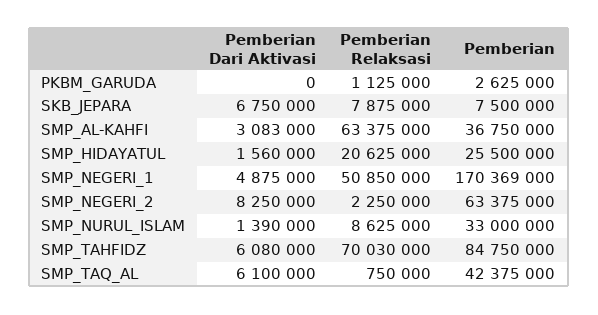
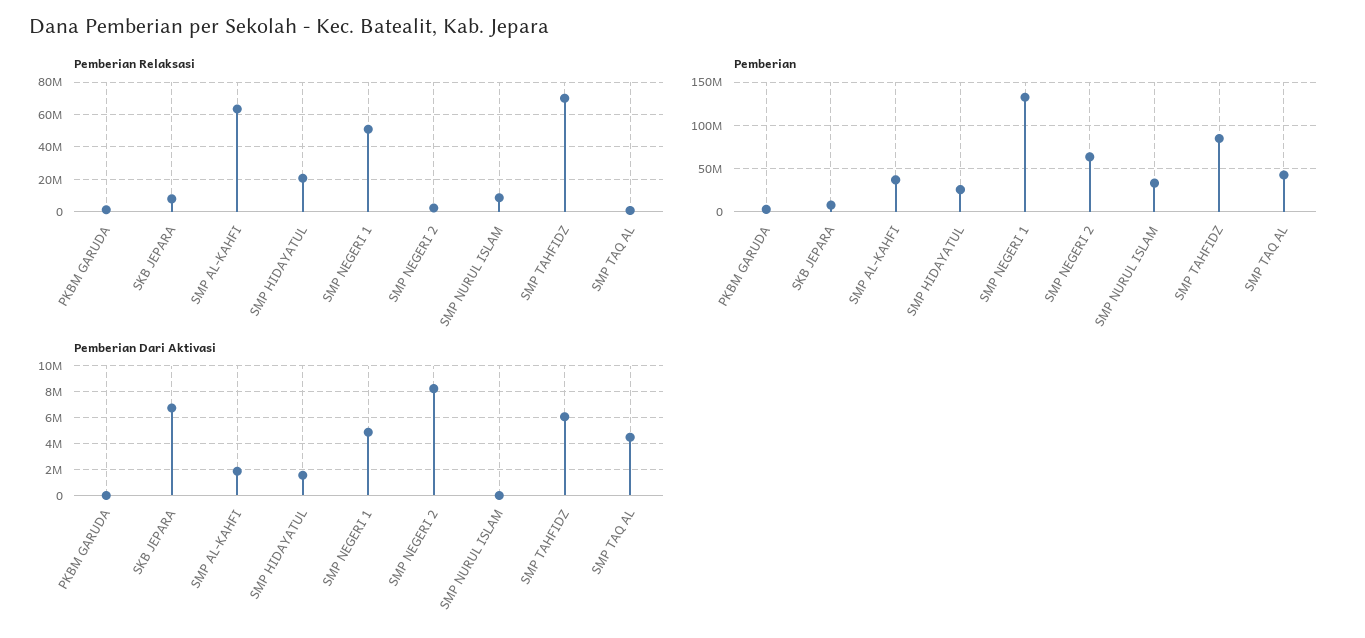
Pemberian Dari Aktivasi, SMP_AL-KAHFI: 3083000 -> 2000000
Pemberian, SMP_NEGERI_1: 170369000 -> 130000000
Pemberian Dari Aktivasi, SMP_NURUL_ISLAM: 1390000 -> 0
Pemberian Dari Aktivasi, SMP_TAQ_AL: 6100000 -> 4500000

